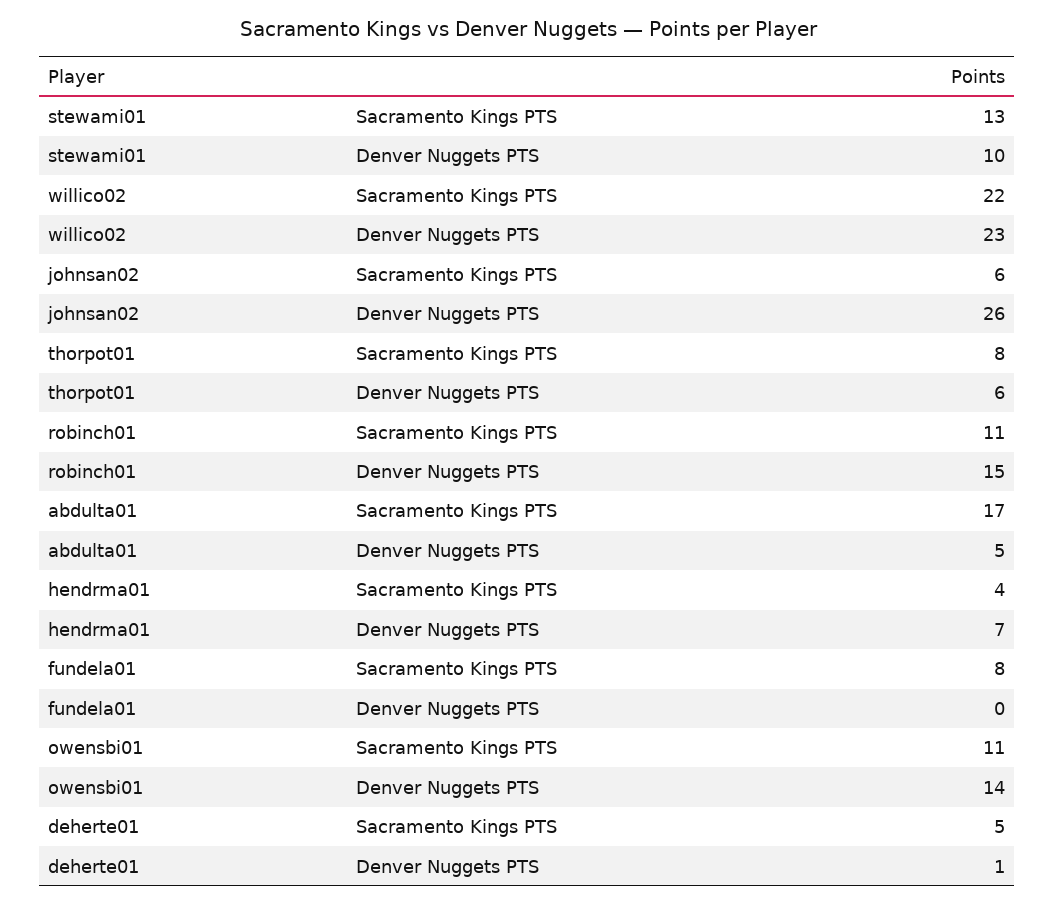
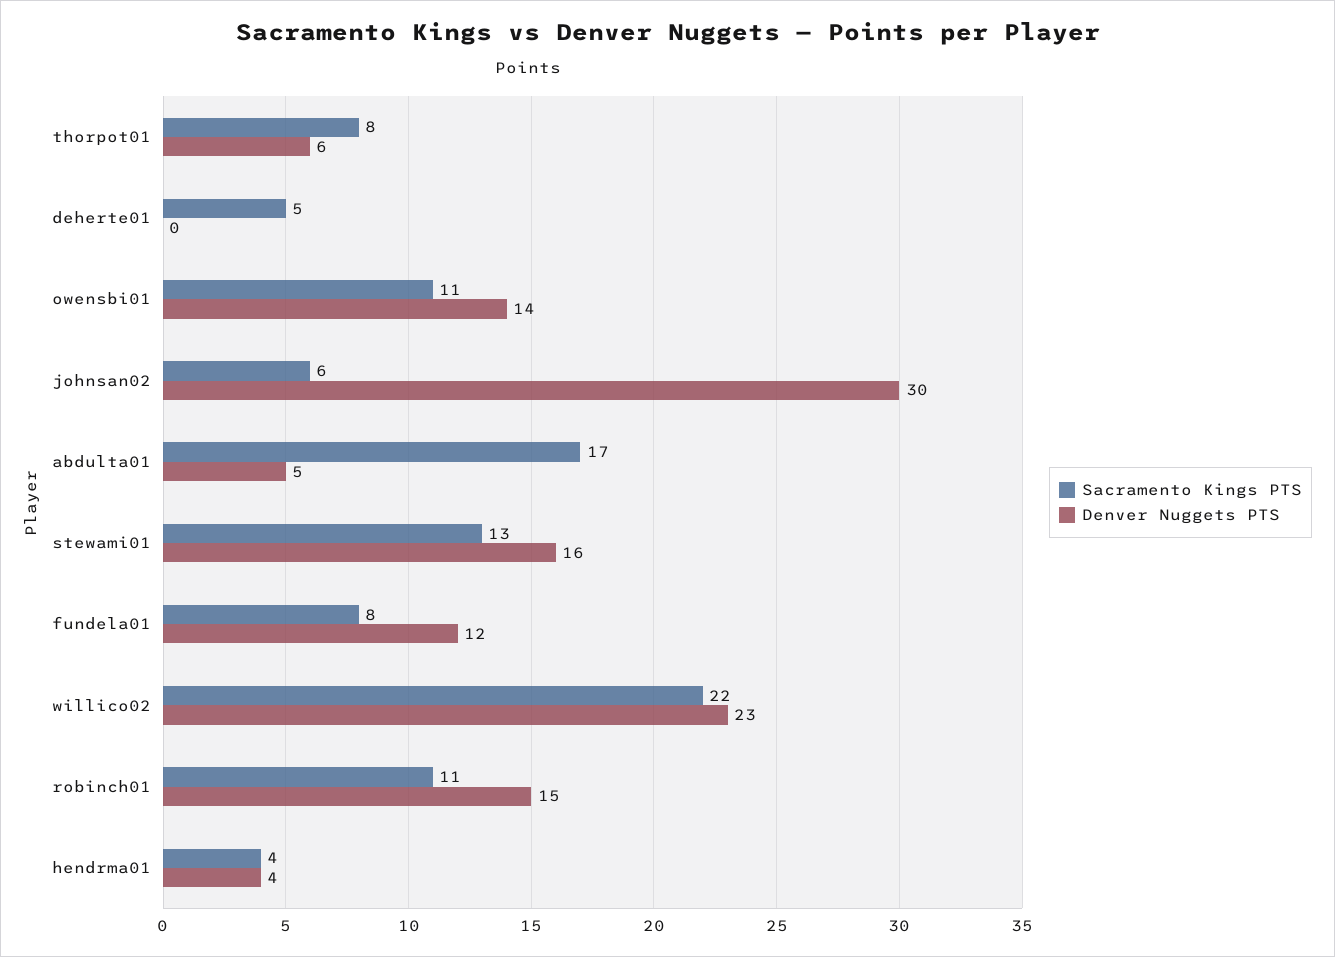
Denver Nuggets PTS, stewami01: 10 -> 16
Denver Nuggets PTS, johnsan02: 26 -> 30
Denver Nuggets PTS, hendrma01: 7 -> 4
Denver Nuggets PTS, fundela01: 0 -> 12
Denver Nuggets PTS, deherte01: 1 -> 0

